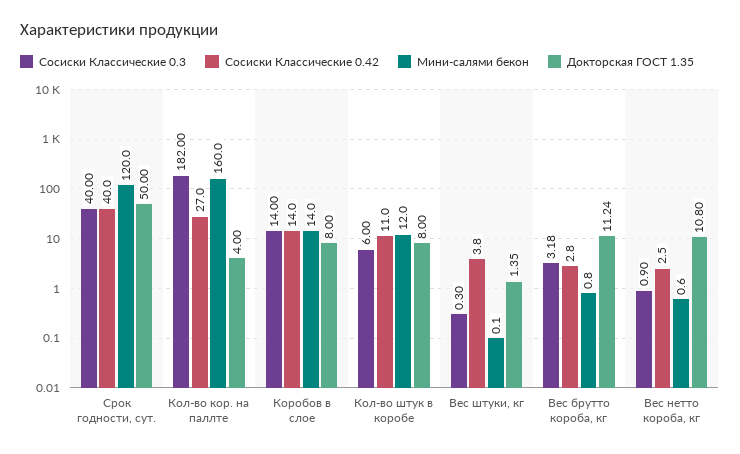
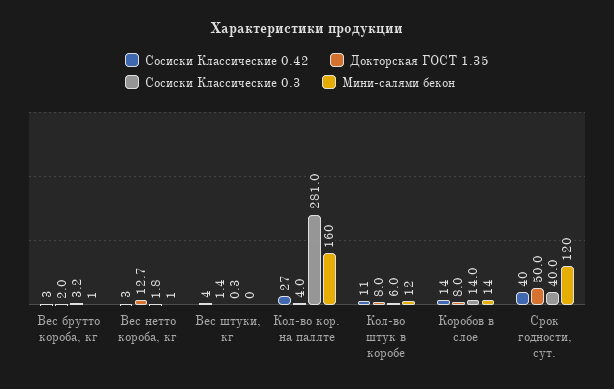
Сосиски Классические 0.3, Кол-во кор. на паллте: 182 -> 281
Докторская ГОСТ 1.35, Вес брутто короба, кг: 11.24 -> 2
Сосиски Классические 0.3, Вес нетто короба, кг: 0.9 -> 1.8
Докторская ГОСТ 1.35, Вес нетто короба, кг: 10.8 -> 12.7

